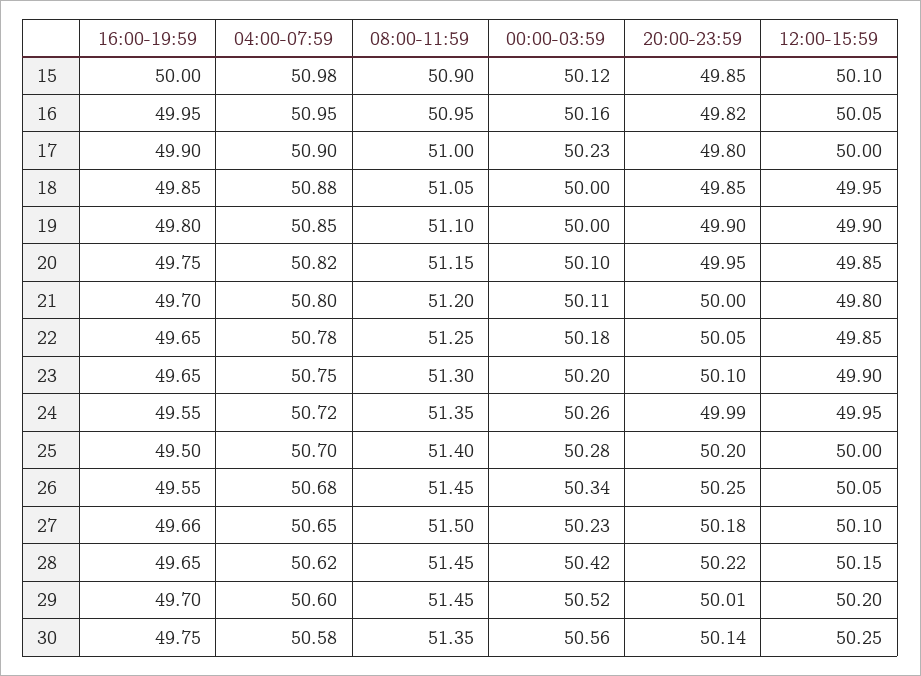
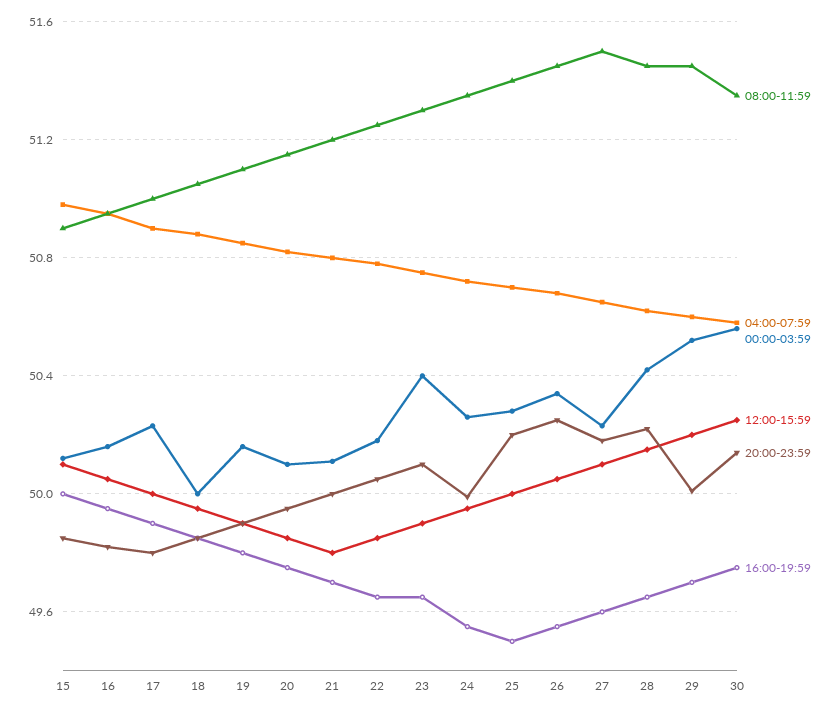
00:00-03:59, 19: 50 -> 50.15
00:00-03:59, 23: 50.2 -> 50.4
16:00-19:59, 27: 49.66 -> 49.6

